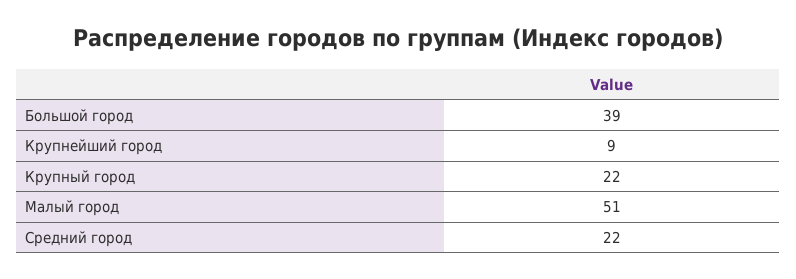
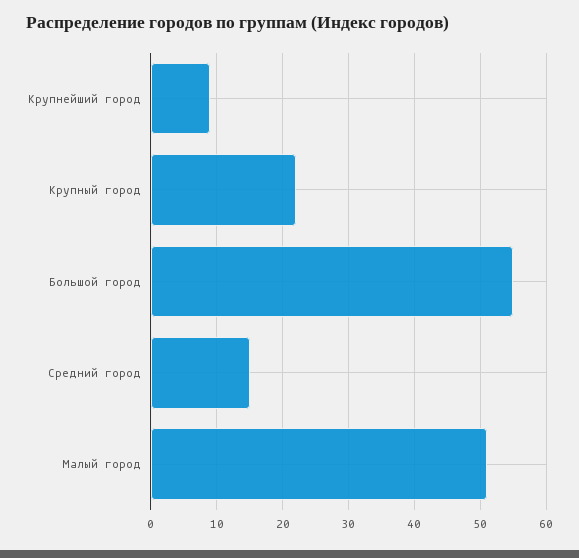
Большой город: 39 -> 55
Средний город: 22 -> 15

